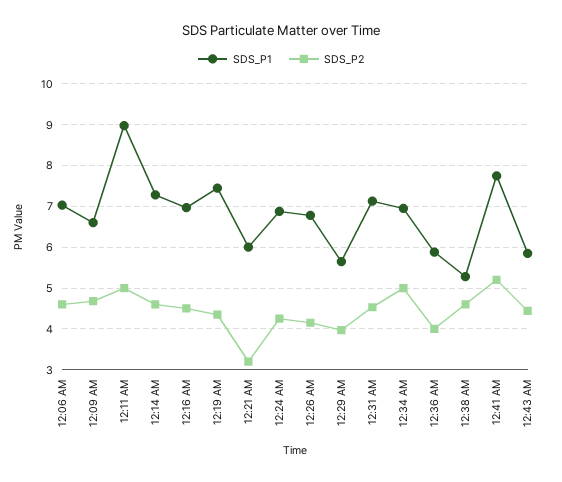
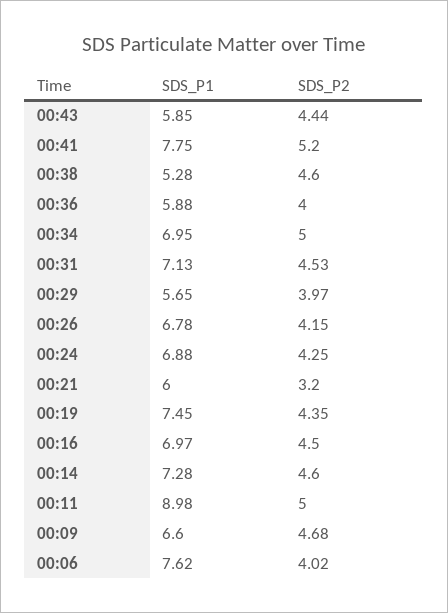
SDS_P1, 12:06 AM: 7 -> 7.62
SDS_P2, 12:06 AM: 4.6 -> 4.02

